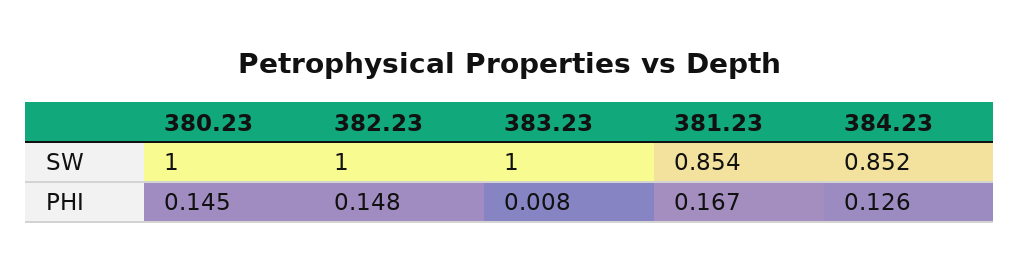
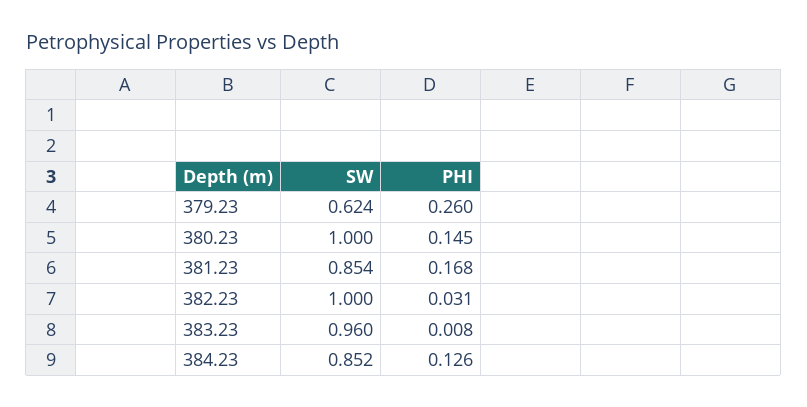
383.23, SW: 1 -> 0.96
382.23, PHI: 0.148 -> 0.031
381.23, PHI: 0.167 -> 0.168
379.23, SW: none -> 0.624
379.23, PHI: none -> 0.26

